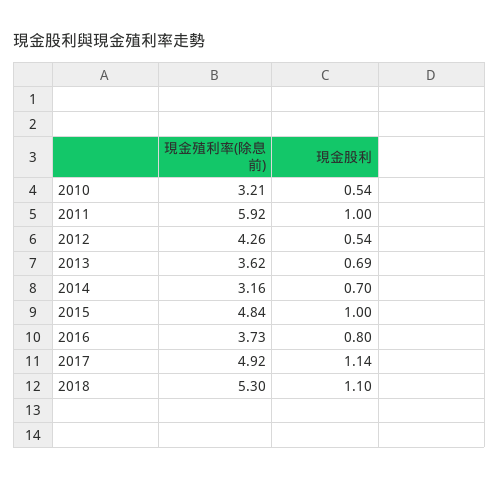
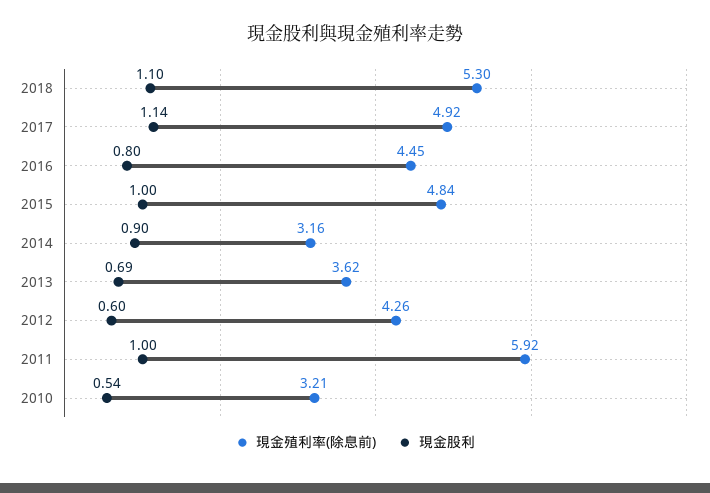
現金股利, 2012: 0.54 -> 0.6
現金股利, 2014: 0.7 -> 0.9
現金殖利率(除息前), 2016: 3.73 -> 4.45

